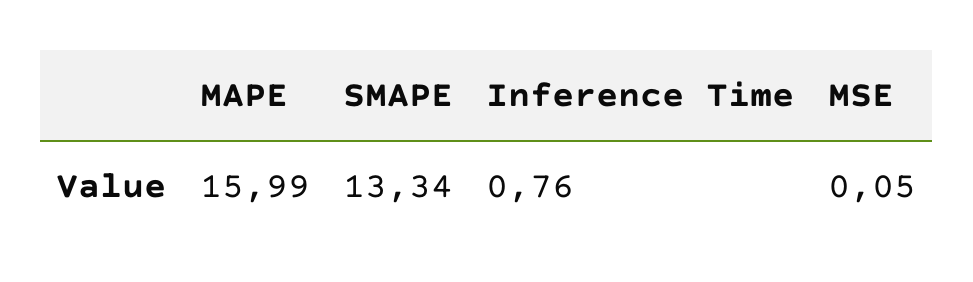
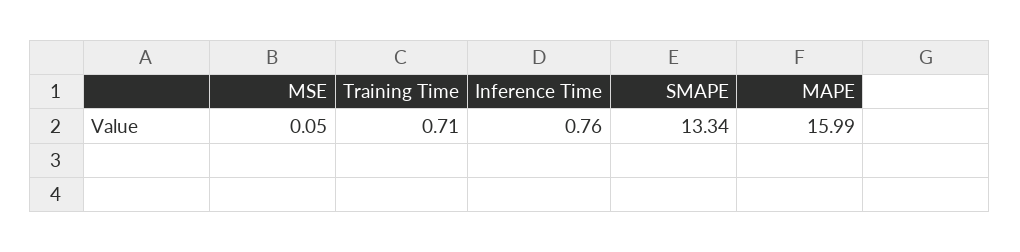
Training Time: none -> 0.71

